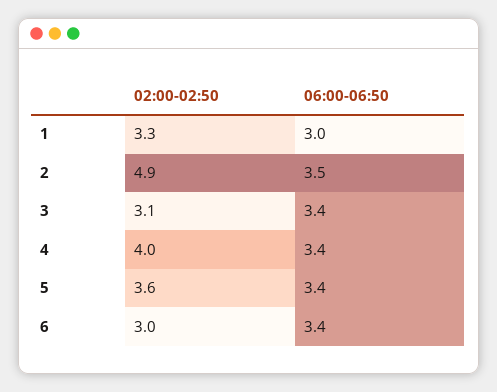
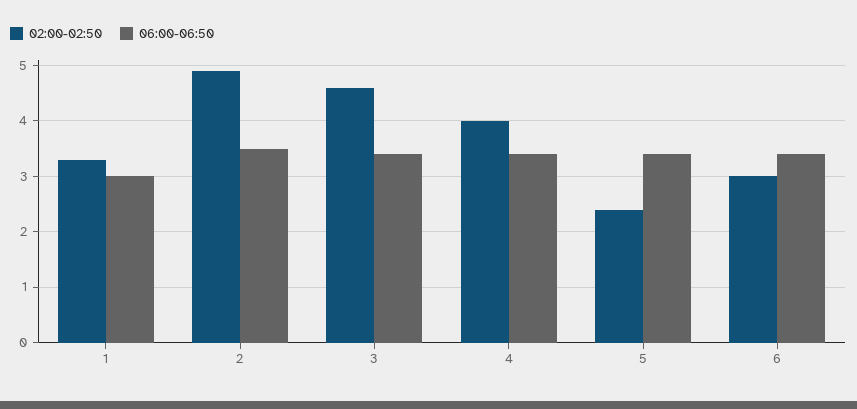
02:00-02:50, 3: 3.1 -> 4.5
02:00-02:50, 5: 3.6 -> 2.5

